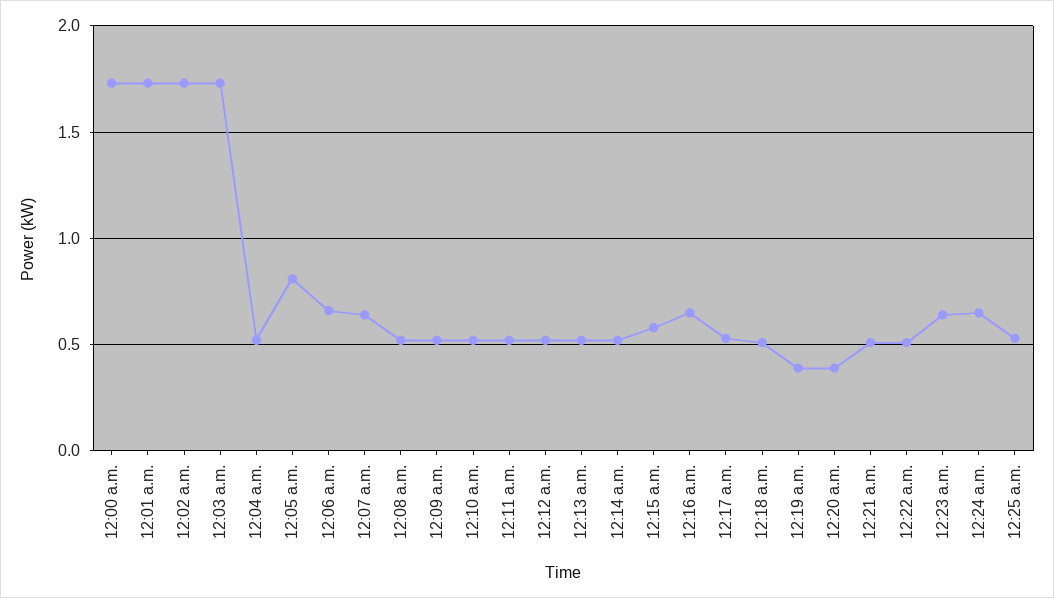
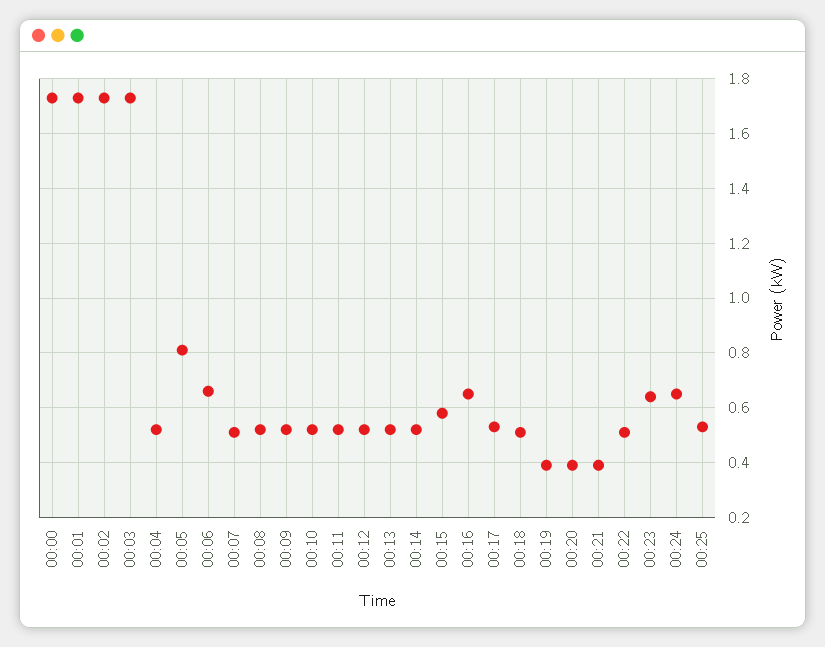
12:07 a.m.: 0.65 -> 0.5
12:21 a.m.: 0.5 -> 0.4

